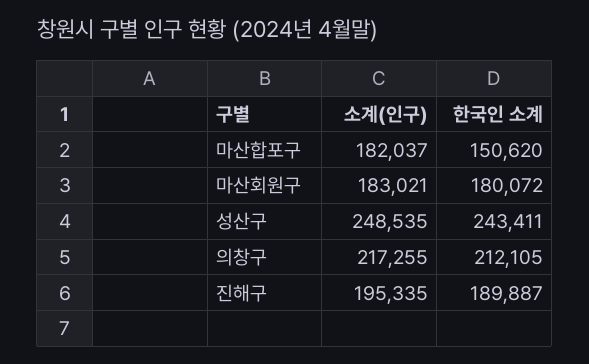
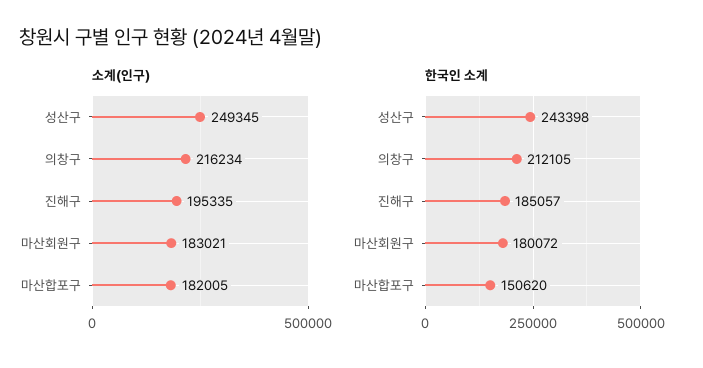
소계(인구), 마산합포구: 182037 -> 182005
소계(인구), 성산구: 248535 -> 249345
한국인 소계, 성산구: 243411 -> 243398
소계(인구), 의창구: 217255 -> 216234
한국인 소계, 진해구: 189887 -> 185057

